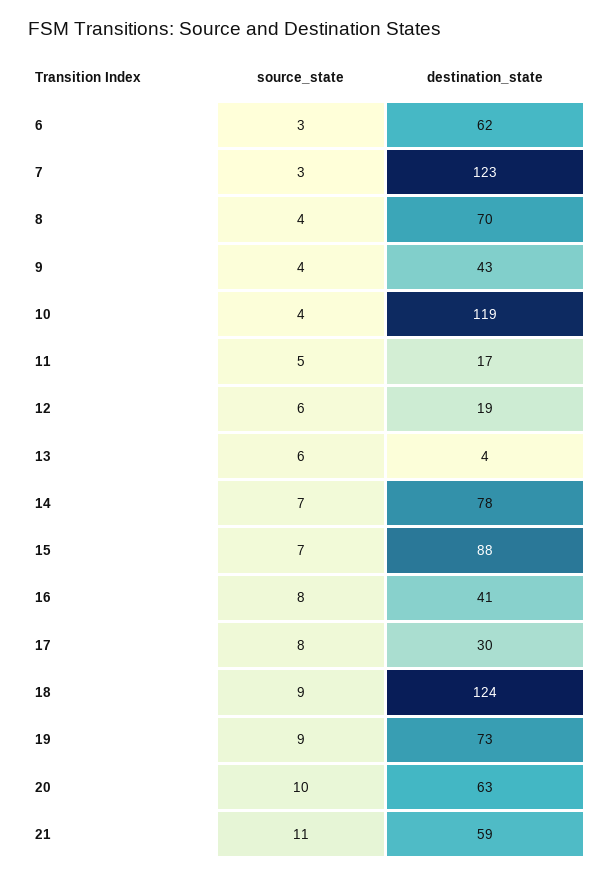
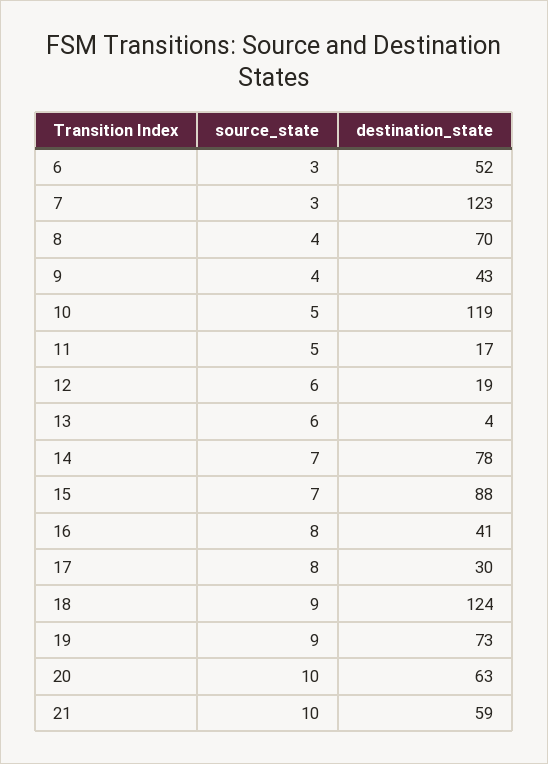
destination_state, 6: 62 -> 52
source_state, 10: 4 -> 5
source_state, 21: 11 -> 10

